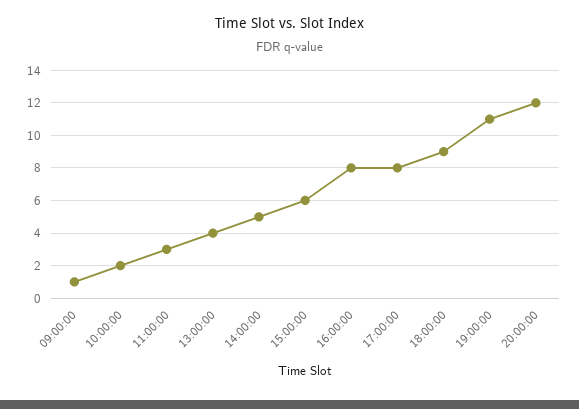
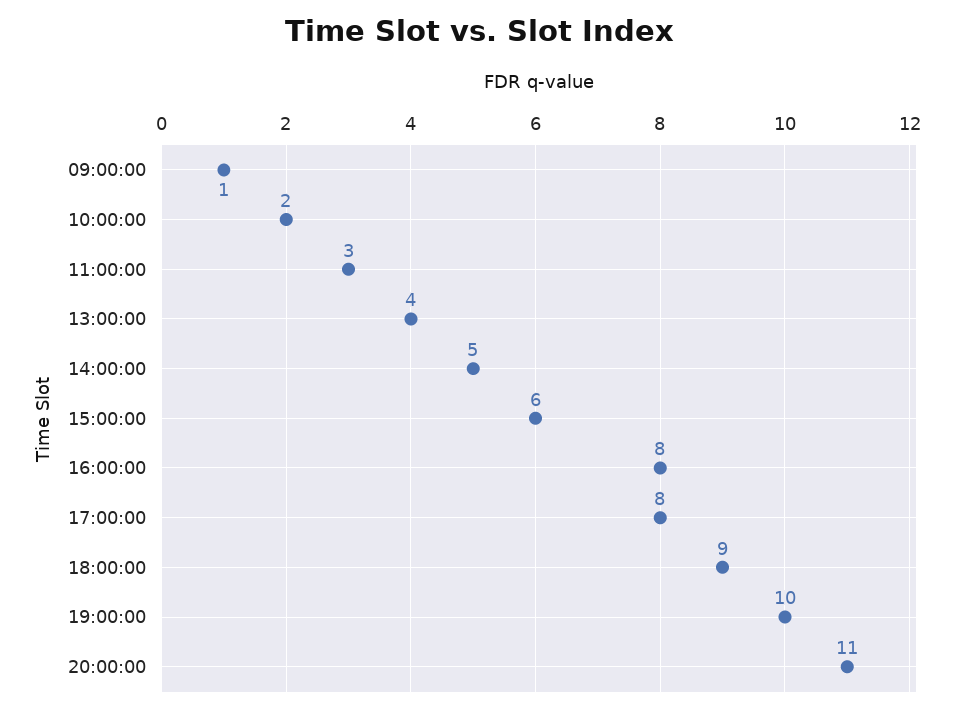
19:00:00: 11 -> 10
20:00:00: 12 -> 11

